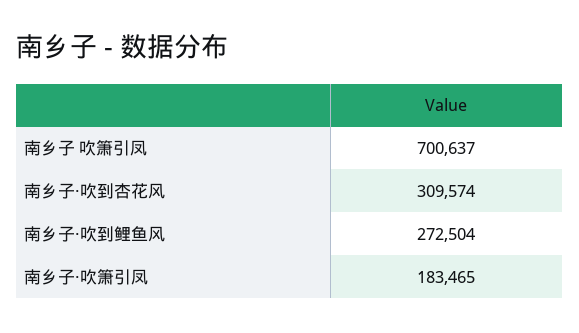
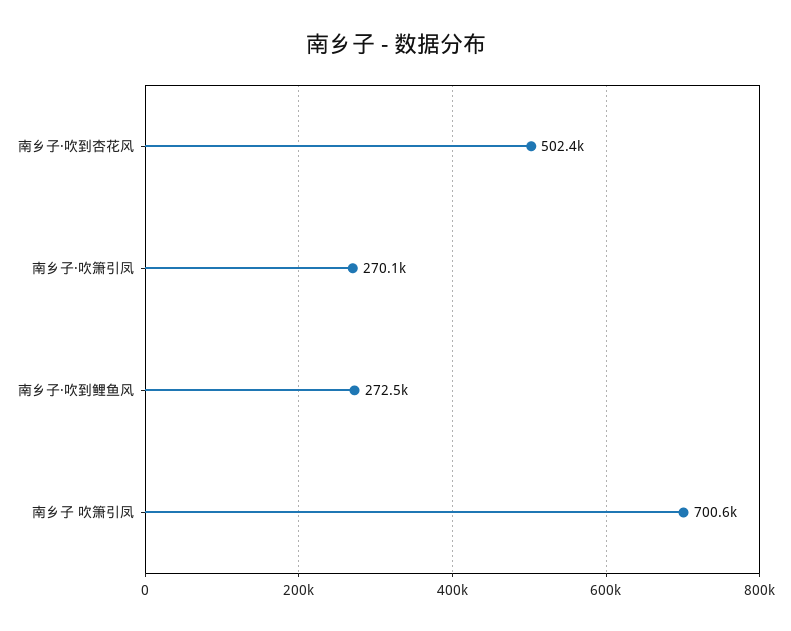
南乡子·吹到杏花风: 309574 -> 502400
南乡子·吹箫引凤: 183465 -> 270100

